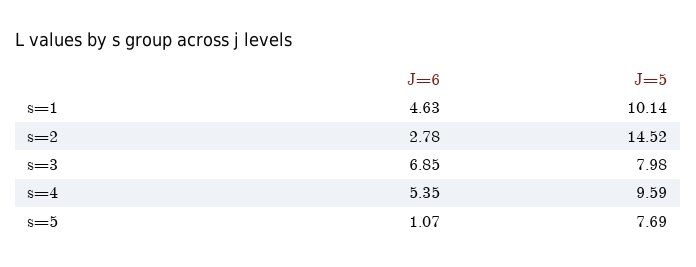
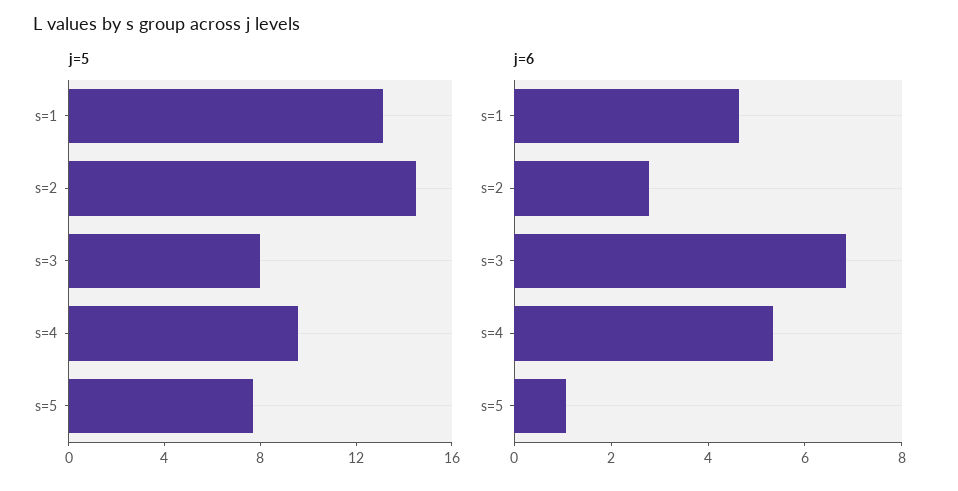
J=5, s=1: 10.14 -> 13

